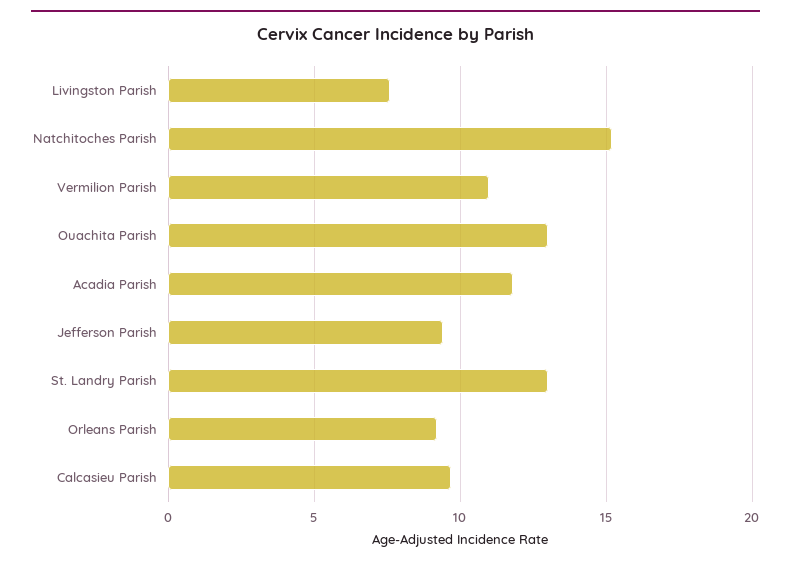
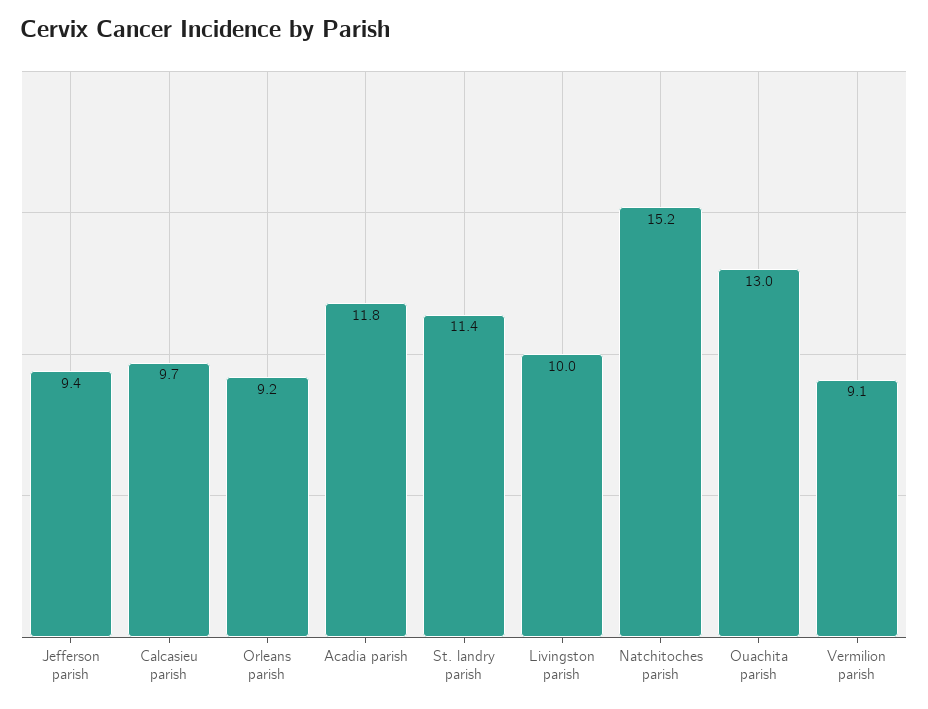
Livingston Parish: 7.5 -> 10
Vermilion Parish: 11 -> 9.1
St. Landry Parish: 13 -> 11.4

